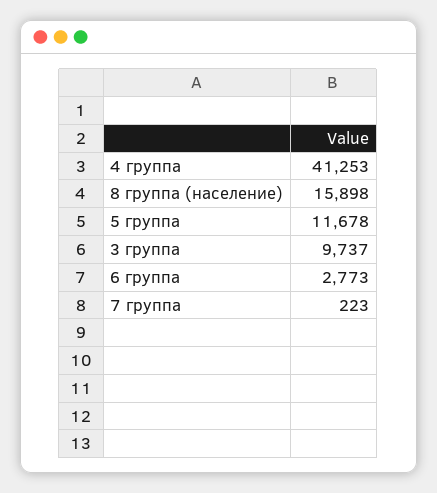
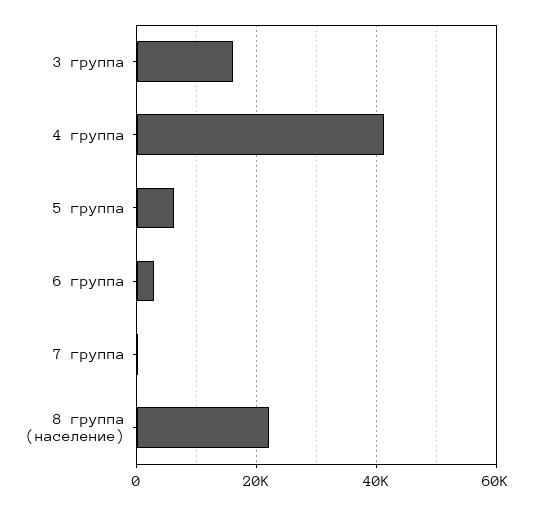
8 группа (население): 15898 -> 22000
5 группа: 11678 -> 6000
3 группа: 9737 -> 16000

